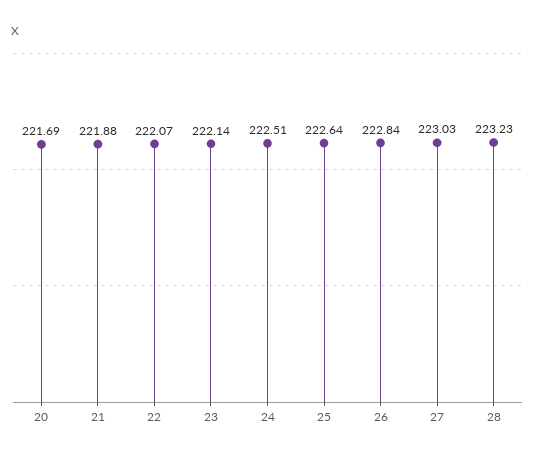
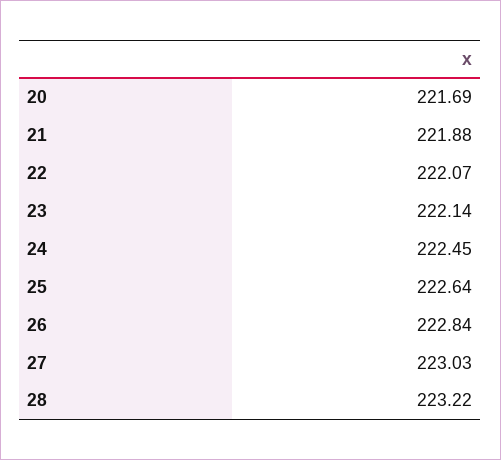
24: 222.51 -> 222.45
28: 223.23 -> 223.22

